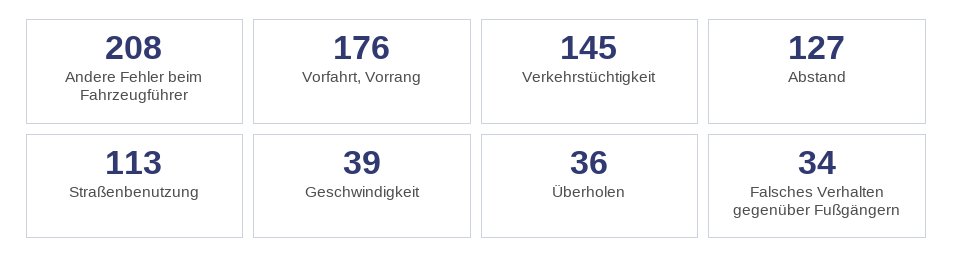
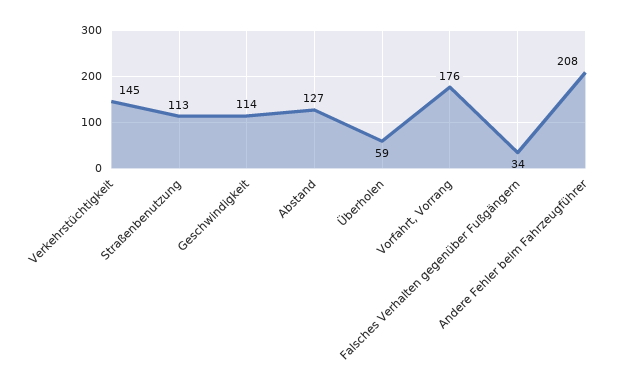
Geschwindigkeit: 39 -> 114
Überholen: 36 -> 59

